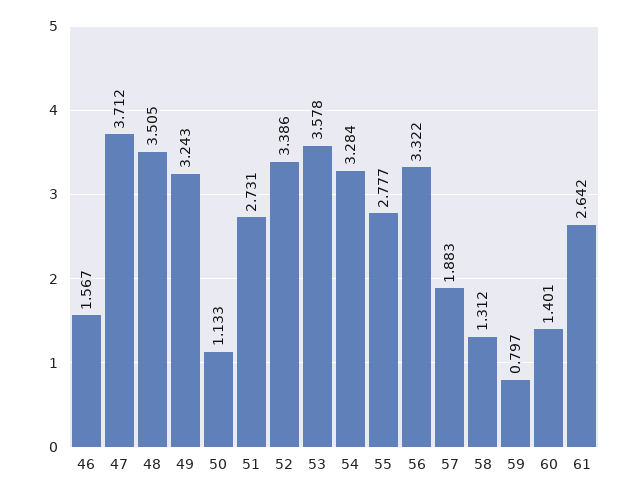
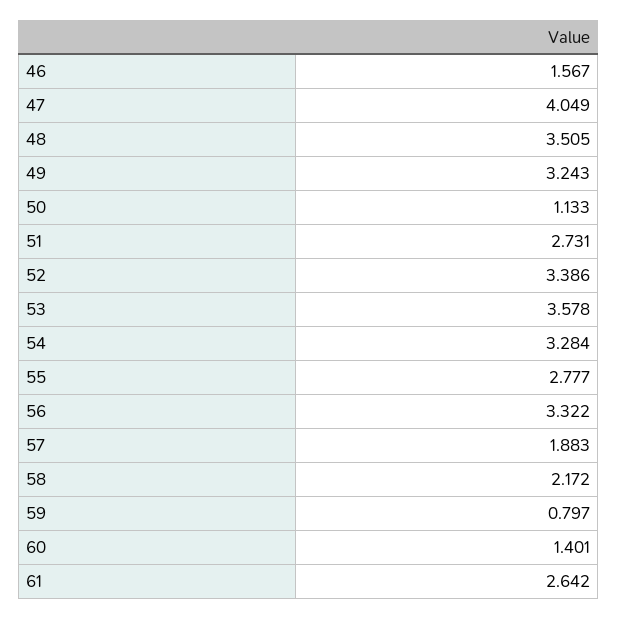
47: 3.712 -> 4.049
58: 1.312 -> 2.172

